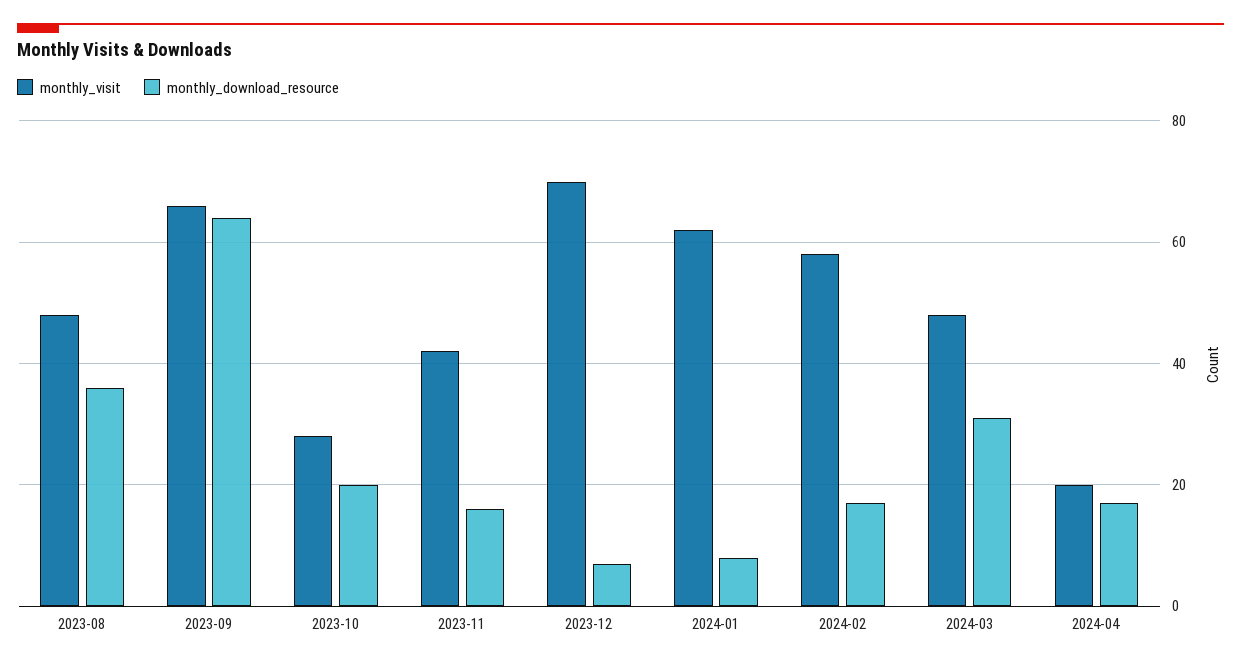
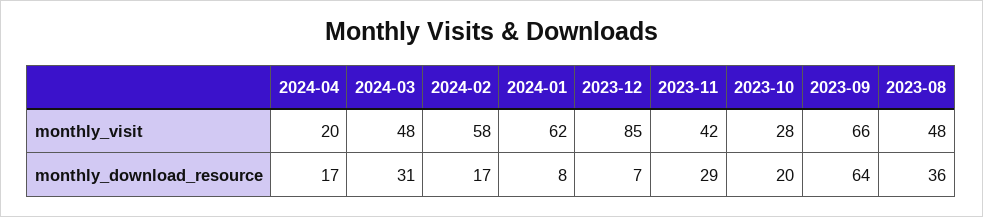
monthly_download_resource, 2023-11: 15 -> 29
monthly_visit, 2023-12: 70 -> 85

